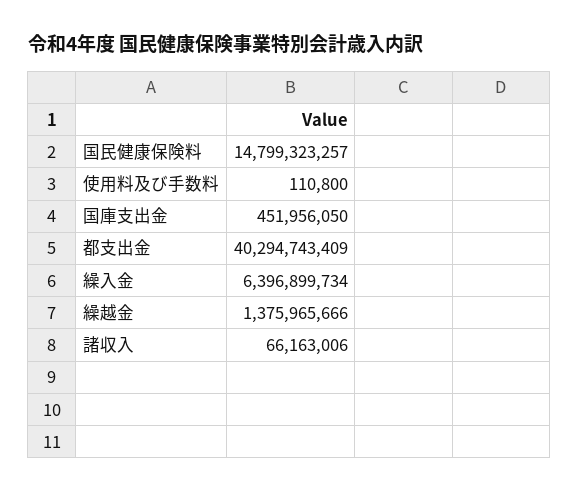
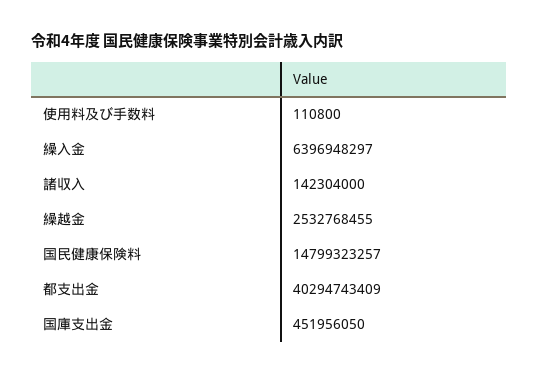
繰入金: 6396899734 -> 6396948297
繰越金: 1375965666 -> 2532768455
諸収入: 66163006 -> 142304000

